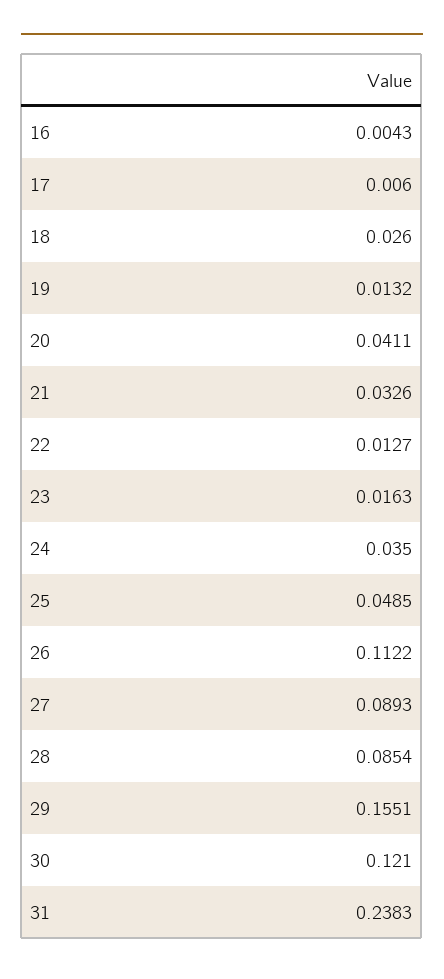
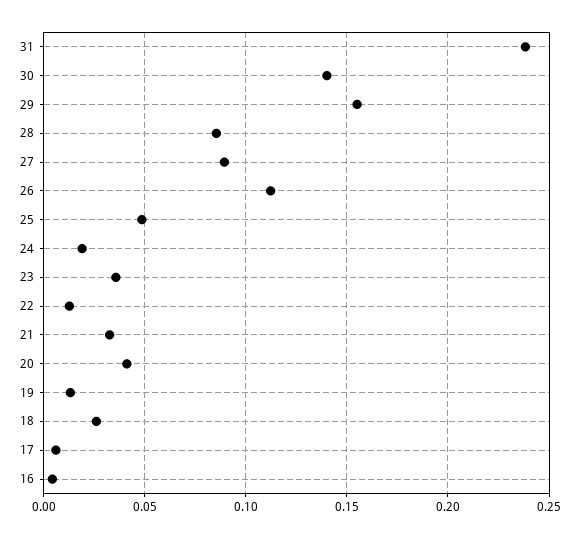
23: 0.0163 -> 0.035
24: 0.035 -> 0.02
30: 0.121 -> 0.14

